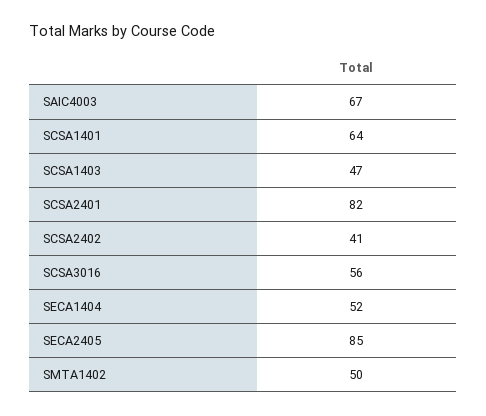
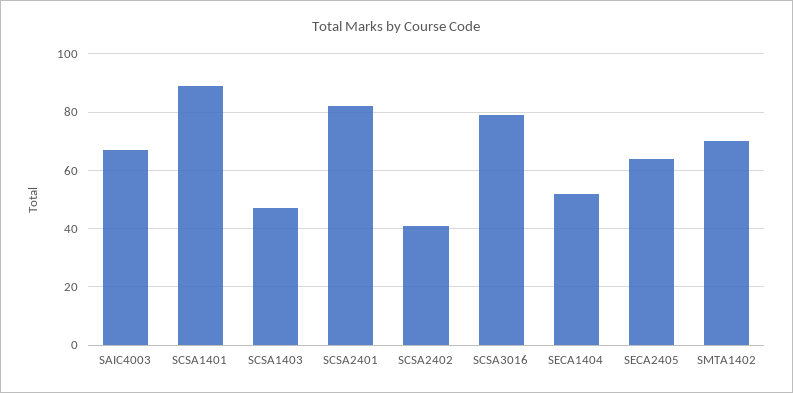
SCSA1401: 64 -> 90
SCSA3016: 56 -> 80
SECA2405: 85 -> 65
SMTA1402: 50 -> 70

